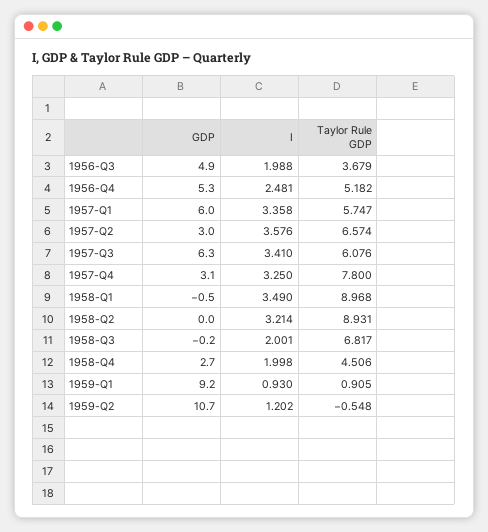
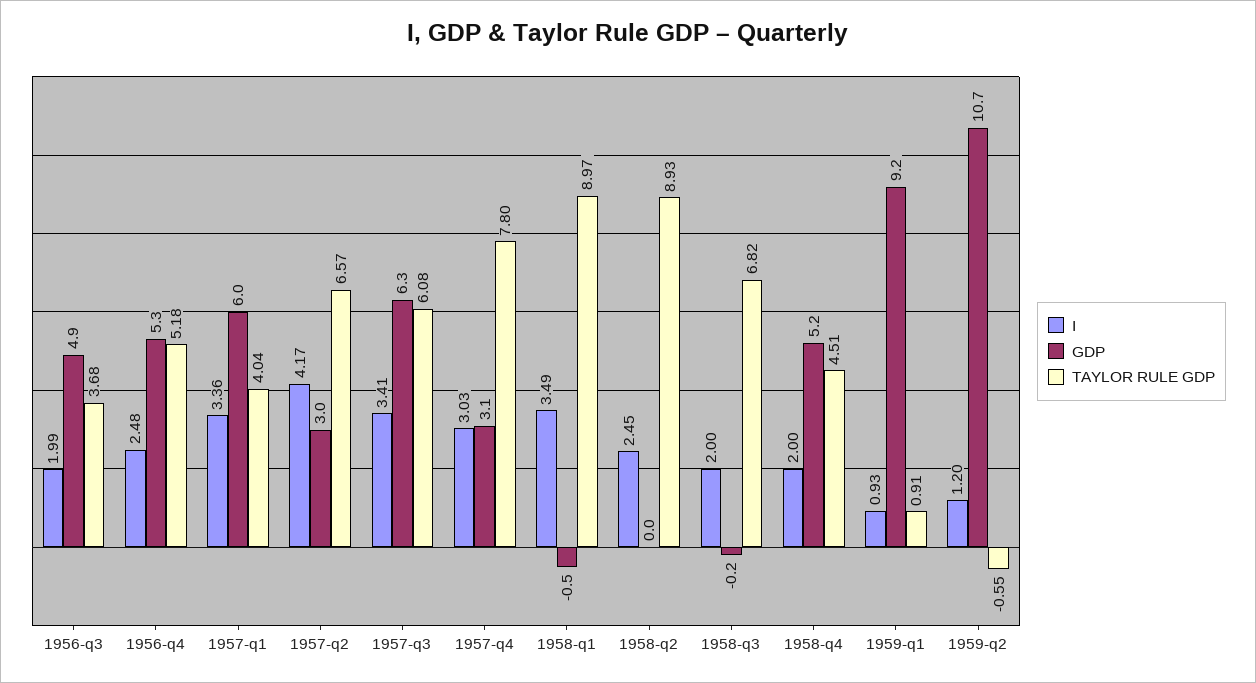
Taylor Rule GDP, 1957-Q1: 5.747 -> 4.04
I, 1957-Q2: 3.576 -> 4.17
I, 1957-Q4: 3.25 -> 3.03
I, 1958-Q2: 3.214 -> 2.45
GDP, 1958-Q4: 2.7 -> 5.2

